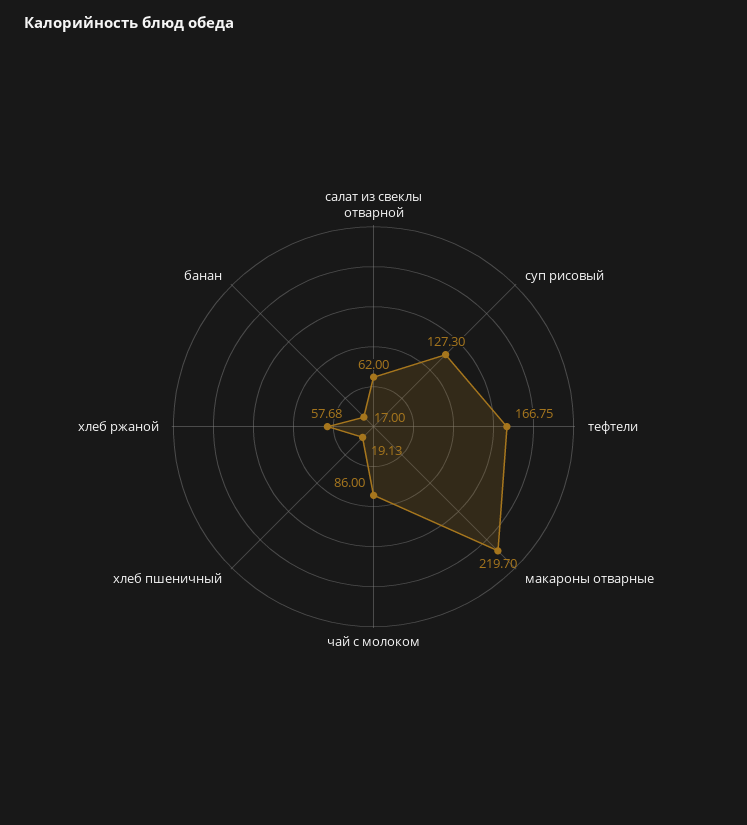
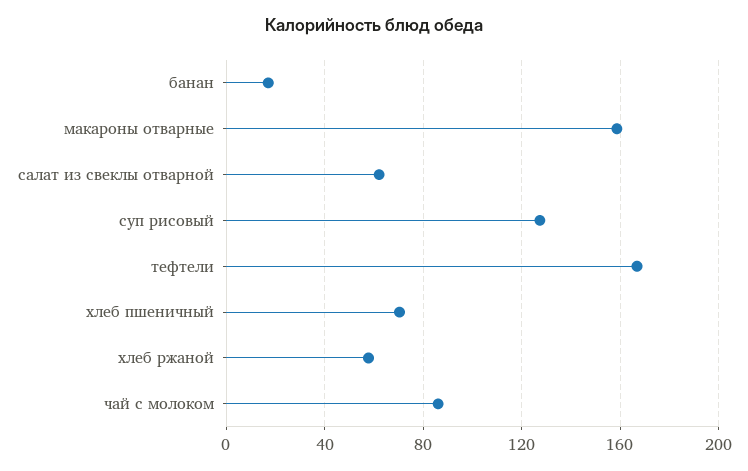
макароны отварные: 219.7 -> 160
хлеб пшеничный: 19.13 -> 70

